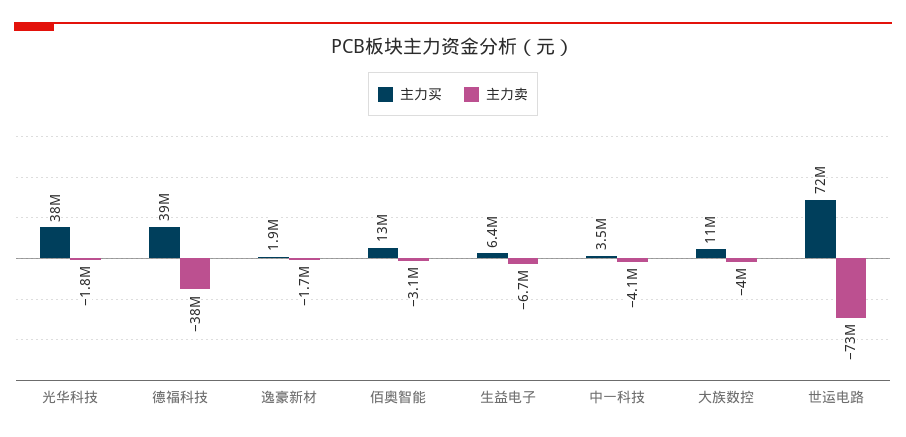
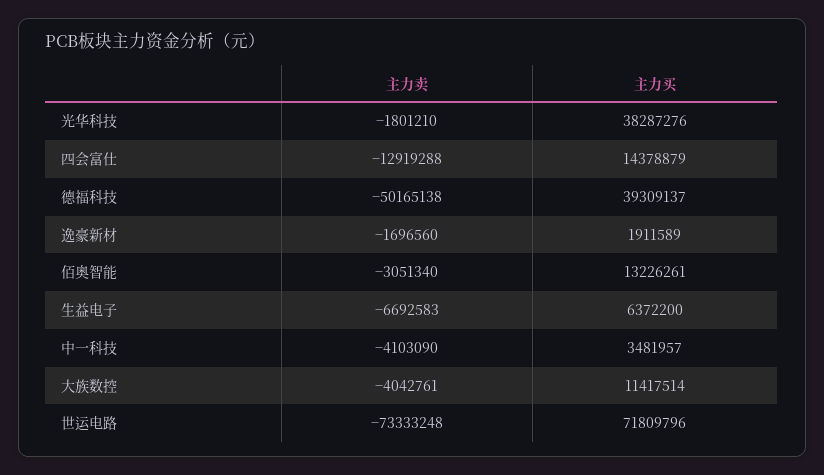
主力卖, 德福科技: -38000000 -> -50165138
主力卖, 四会富仕: none -> -12919288
主力买, 四会富仕: none -> 14378879

